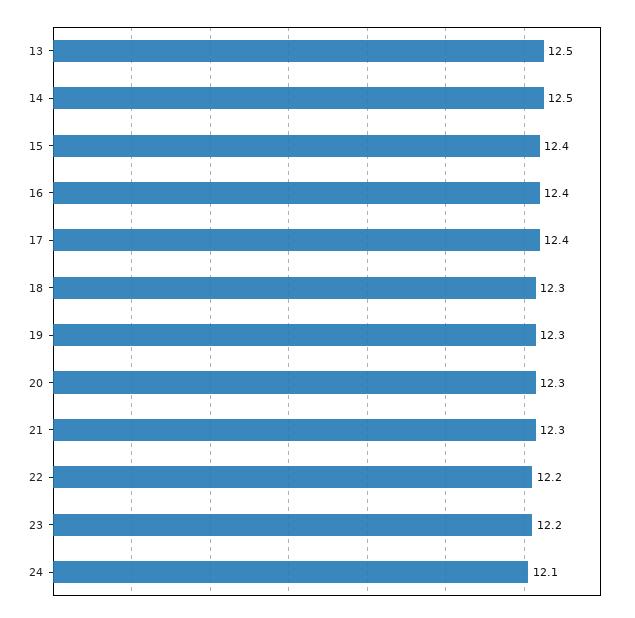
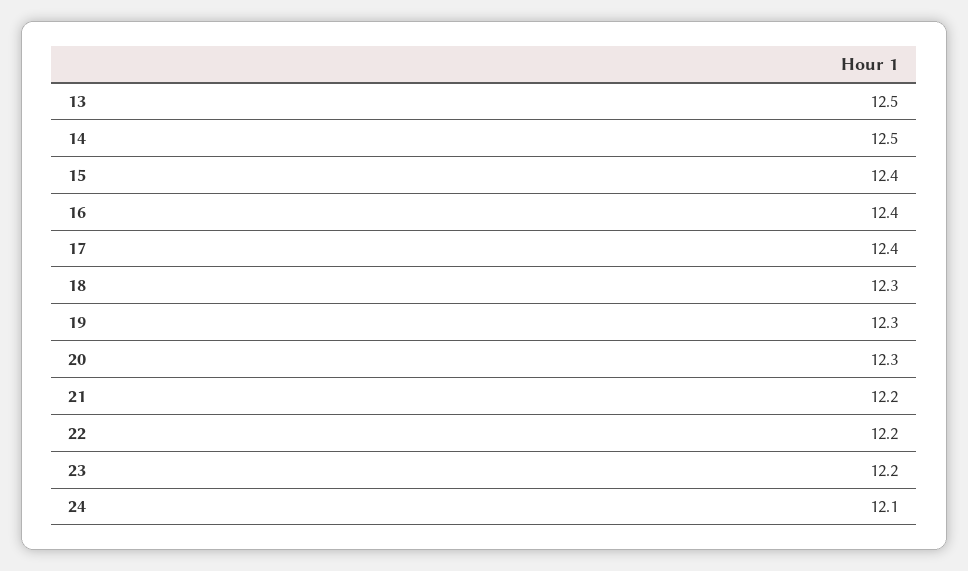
21: 12.3 -> 12.2

